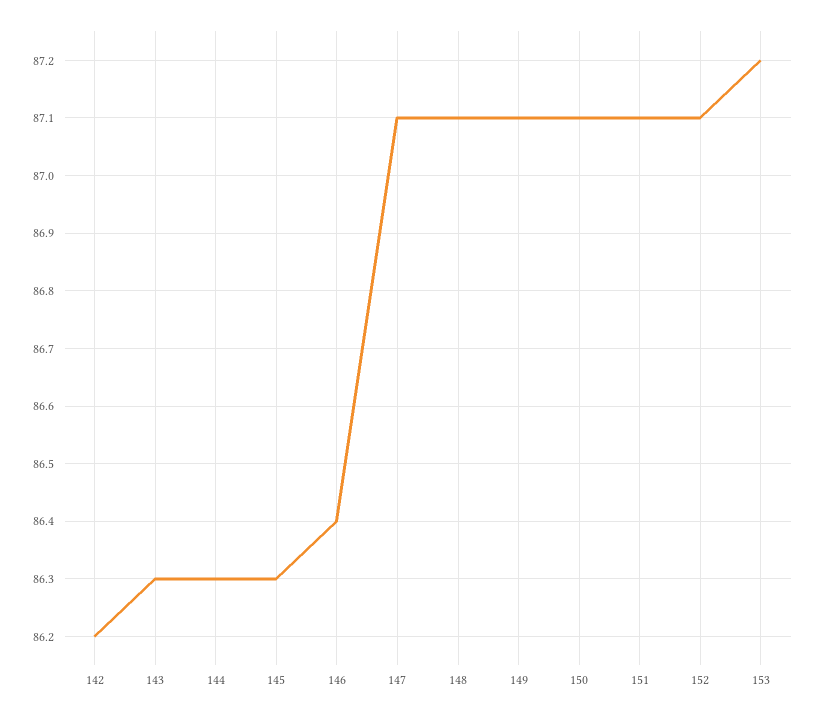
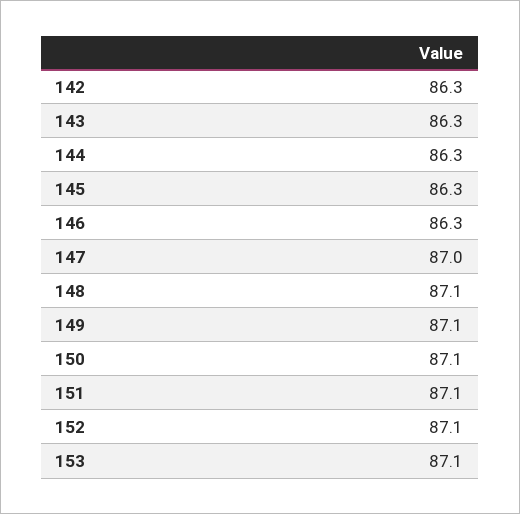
142: 86.2 -> 86.3
146: 86.4 -> 86.3
147: 87.1 -> 87
153: 87.2 -> 87.1

